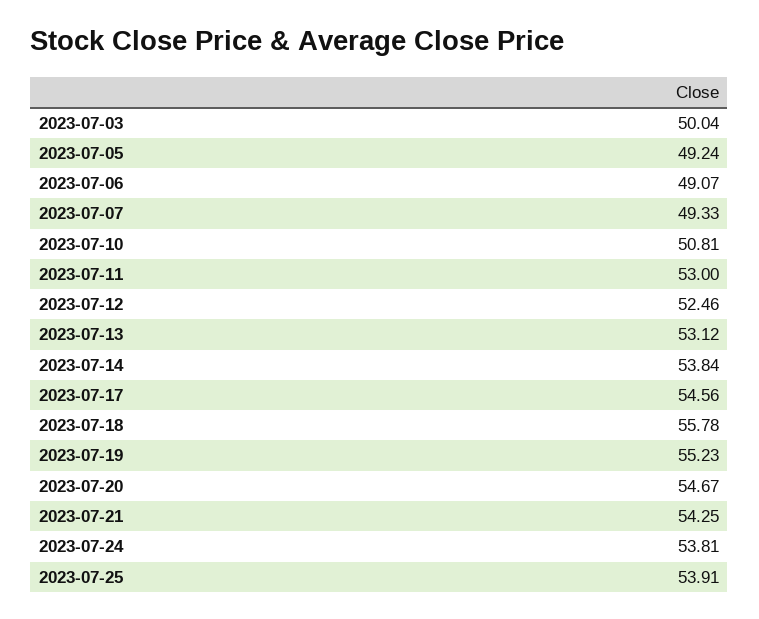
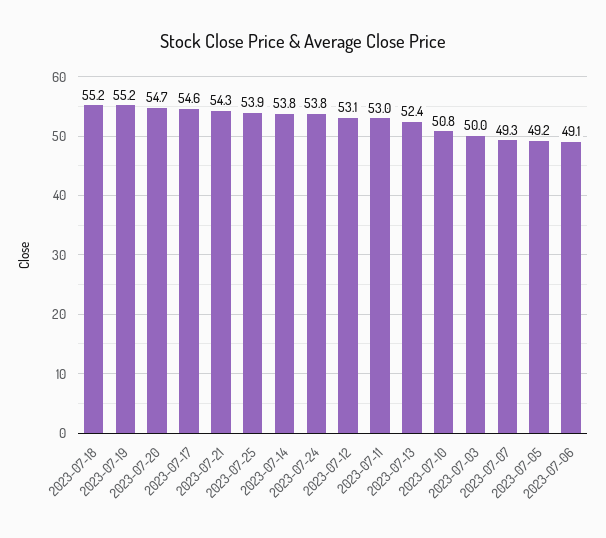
2023-07-12: 52.46 -> 53.1
2023-07-13: 53.12 -> 52.4
2023-07-18: 55.78 -> 55.2

